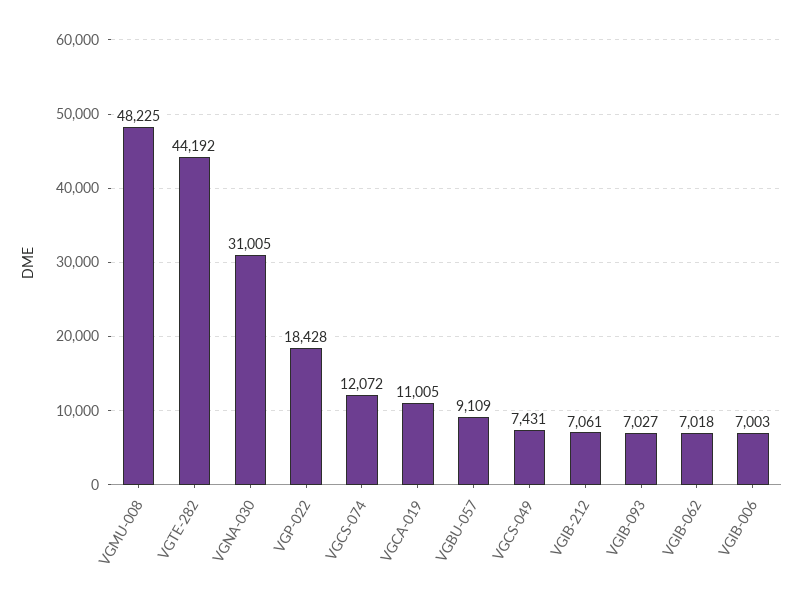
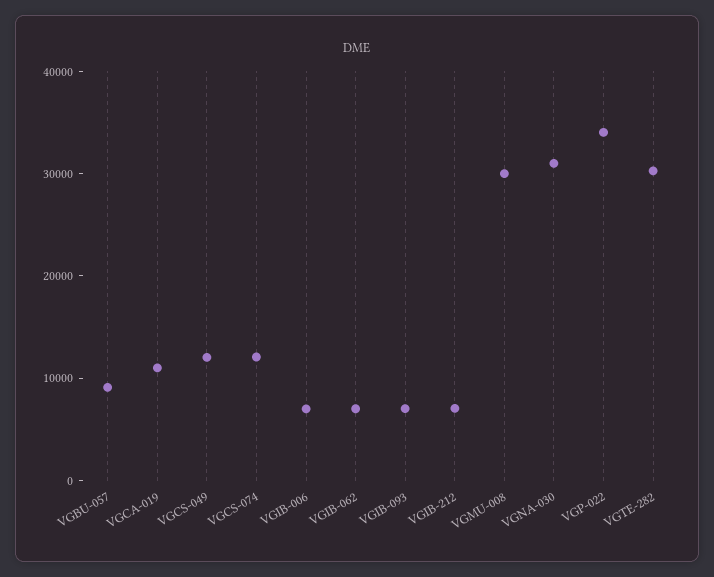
VGMU-008: 48225 -> 30000
VGTE-282: 44192 -> 30000
VGP-022: 18428 -> 34000
VGCS-049: 7431 -> 12000

